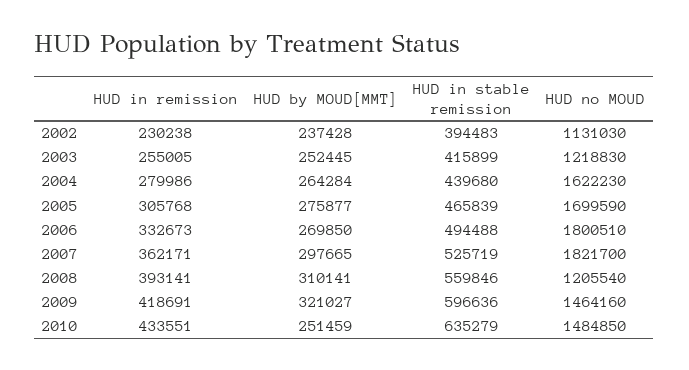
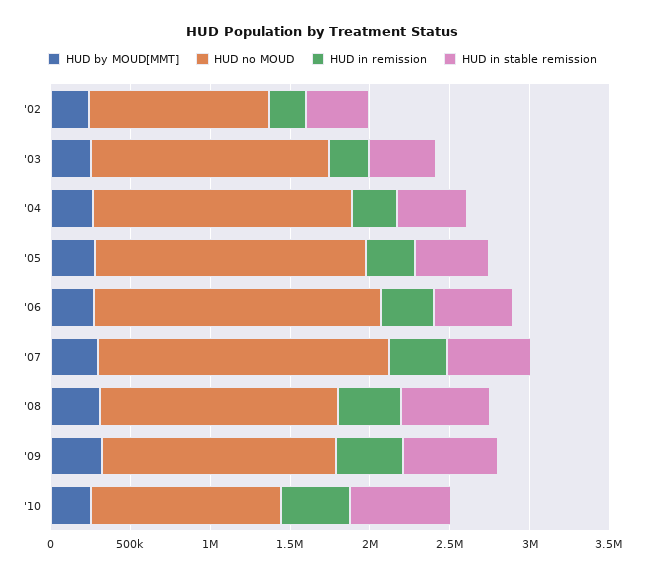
HUD no MOUD, 2003: 1218830 -> 1500000
HUD no MOUD, 2008: 1205540 -> 1500000
HUD no MOUD, 2010: 1484850 -> 1200000

